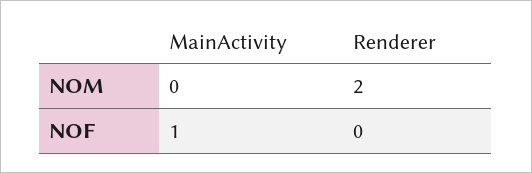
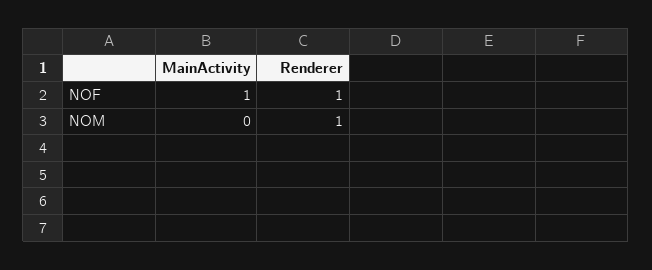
Renderer, NOM: 2 -> 1
Renderer, NOF: 0 -> 1

